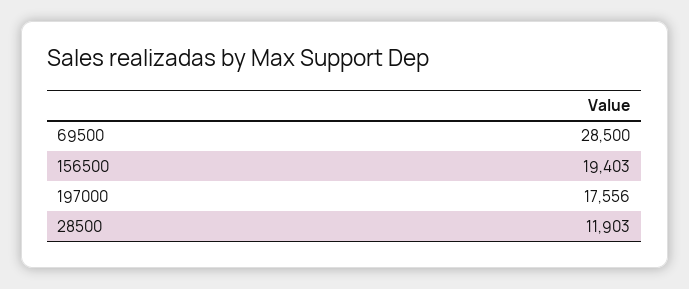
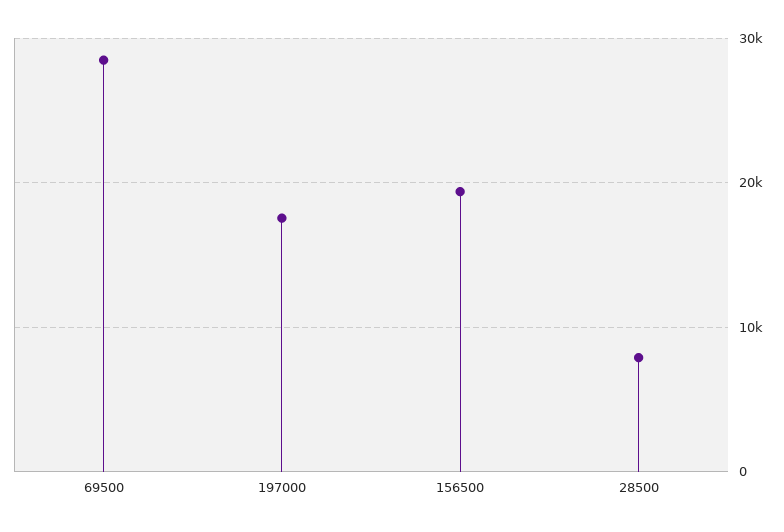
28500: 11903 -> 8000

